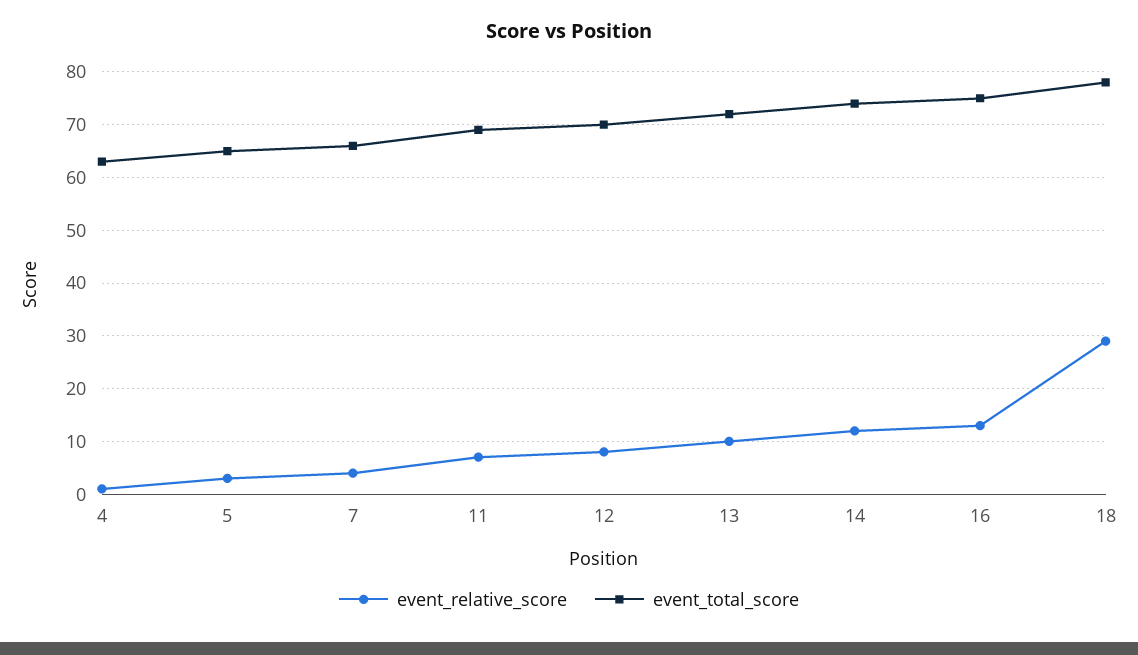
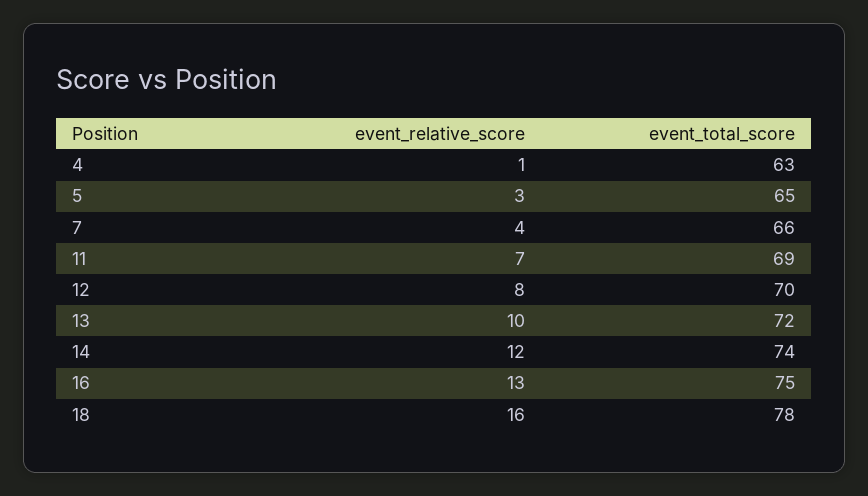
event_relative_score, 18: 30 -> 16

